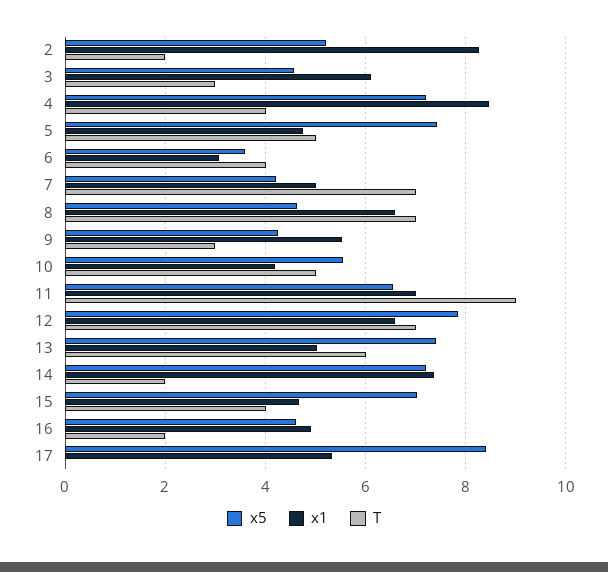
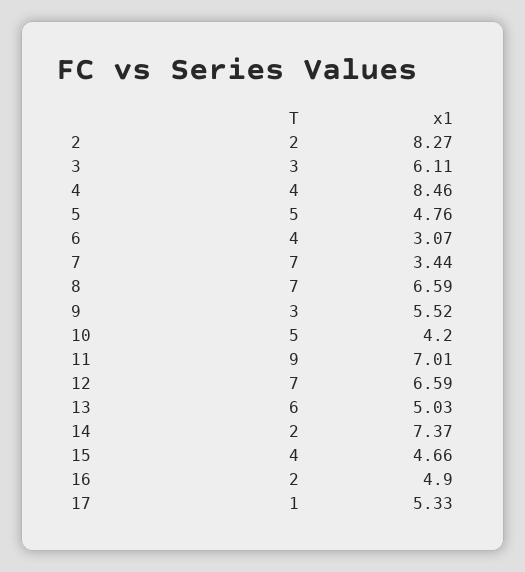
x5, 2: 5.2 -> none
x5, 3: 4.6 -> none
x5, 4: 7.2 -> none
x5, 5: 7.4 -> none
x5, 6: 3.6 -> none
x5, 7: 4.2 -> none
x1, 7: 5 -> 3.44
x5, 8: 4.6 -> none
x5, 9: 4.2 -> none
x5, 10: 5.6 -> none
x5, 11: 6.6 -> none
x5, 12: 7.8 -> none
x5, 13: 7.4 -> none
x5, 14: 7.2 -> none
x5, 15: 7 -> none
x5, 16: 4.6 -> none
x5, 17: 8.4 -> none
T, 17: 0 -> 1

